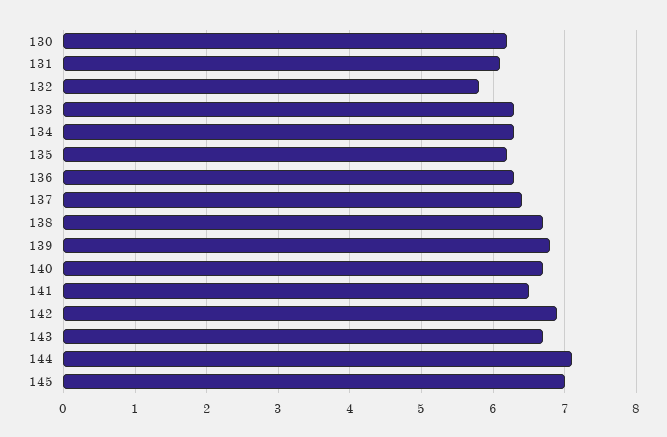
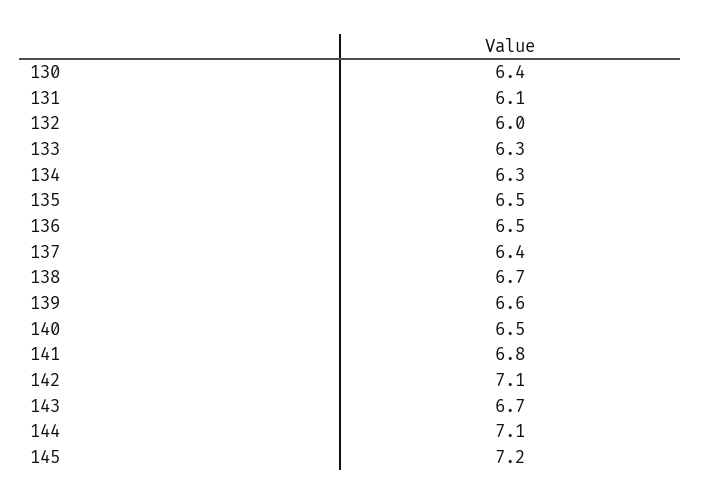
130: 6.2 -> 6.4
132: 5.8 -> 6
135: 6.2 -> 6.5
136: 6.3 -> 6.5
139: 6.8 -> 6.6
140: 6.7 -> 6.5
141: 6.5 -> 6.8
142: 6.9 -> 7.1
145: 7 -> 7.2

